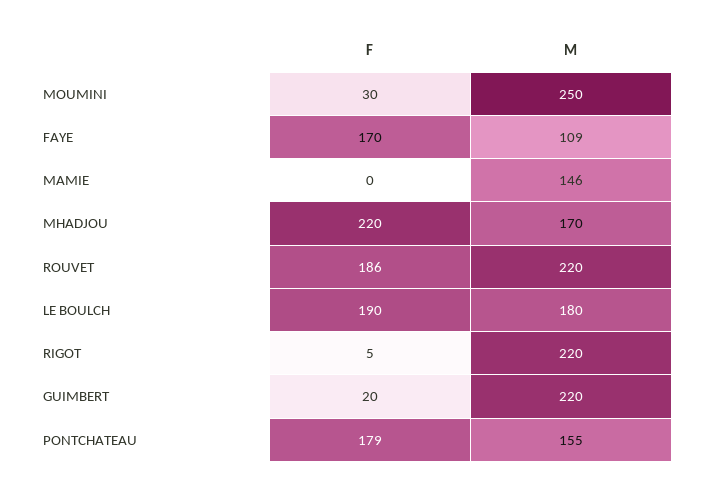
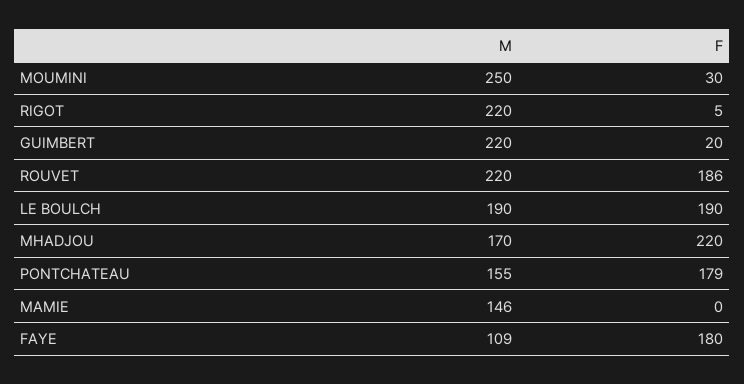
F, FAYE: 170 -> 180
M, LE BOULCH: 180 -> 190

